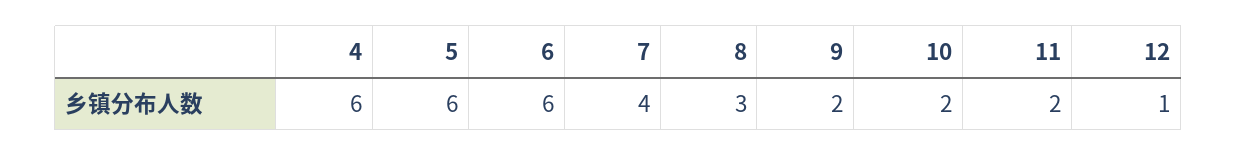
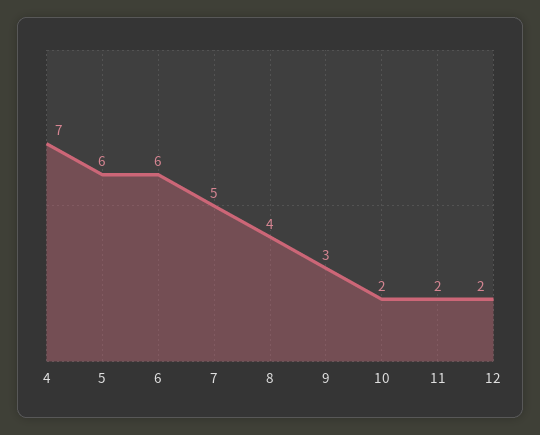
4: 6 -> 7
7: 4 -> 5
8: 3 -> 4
9: 2 -> 3
12: 1 -> 2

